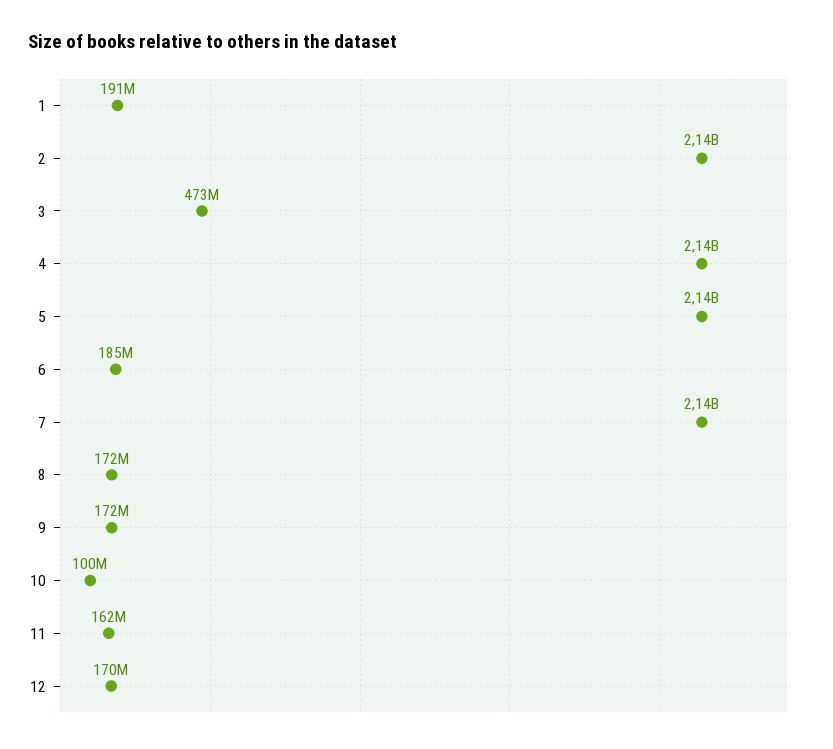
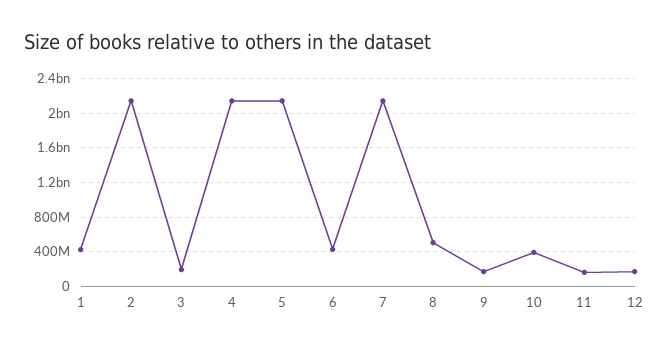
1: 191000000 -> 400000000
3: 473000000 -> 200000000
6: 185000000 -> 400000000
8: 172000000 -> 500000000
10: 100000000 -> 400000000

